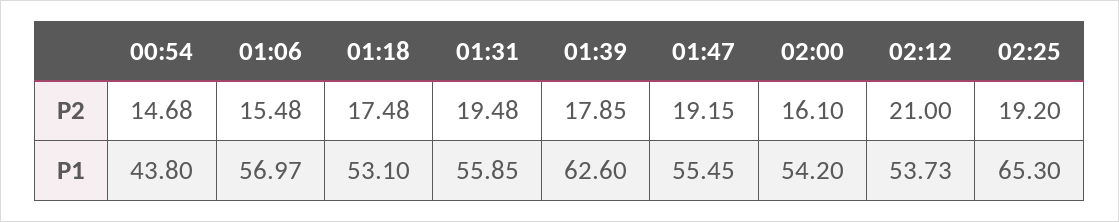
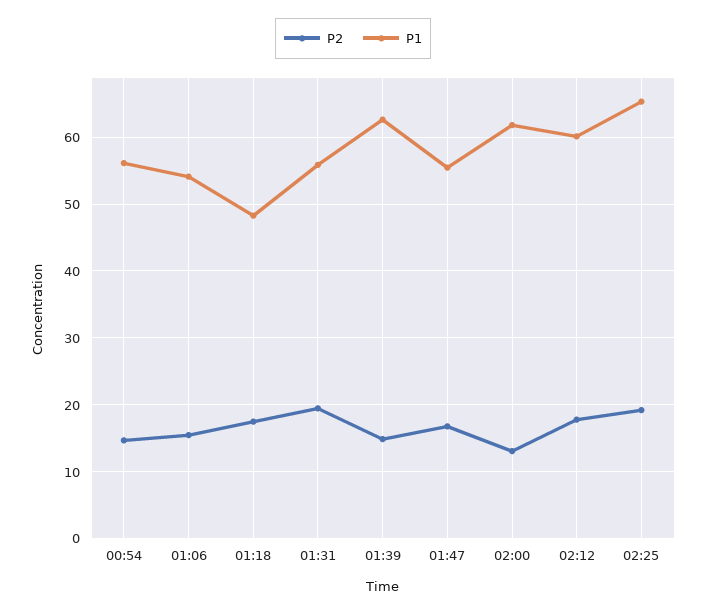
P2, 01:39: 17.85 -> 15
P2, 01:47: 19.15 -> 17
P2, 02:00: 16.1 -> 13
P2, 02:12: 21 -> 18
P1, 00:54: 43.8 -> 56
P1, 01:06: 56.97 -> 54
P1, 01:18: 53.1 -> 48
P1, 02:00: 54.2 -> 62
P1, 02:12: 53.73 -> 60

